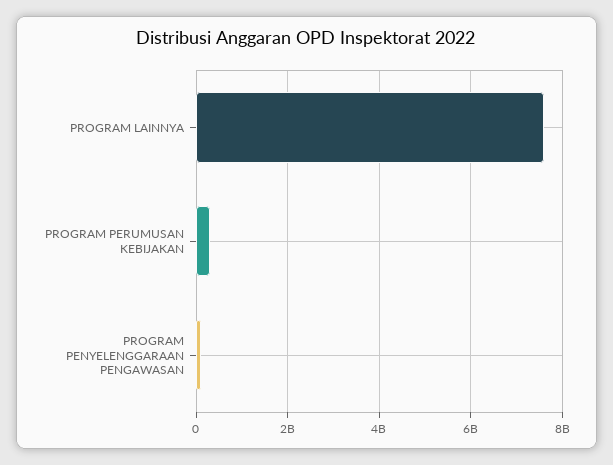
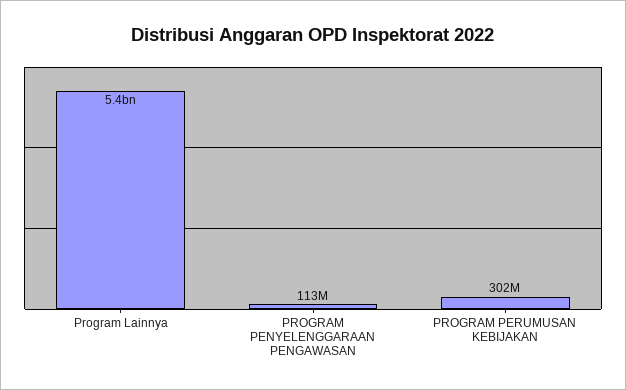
PROGRAM LAINNYA: 7600000000 -> 5400000000

